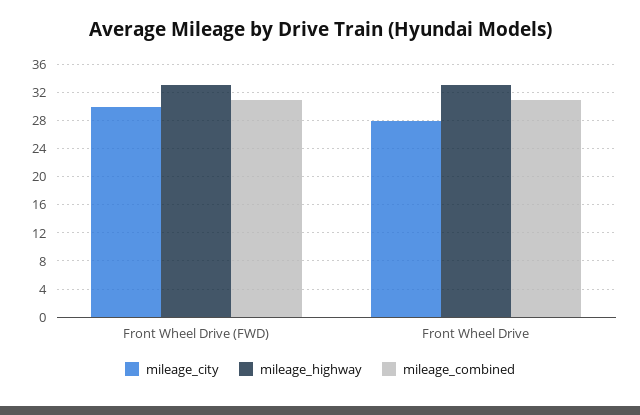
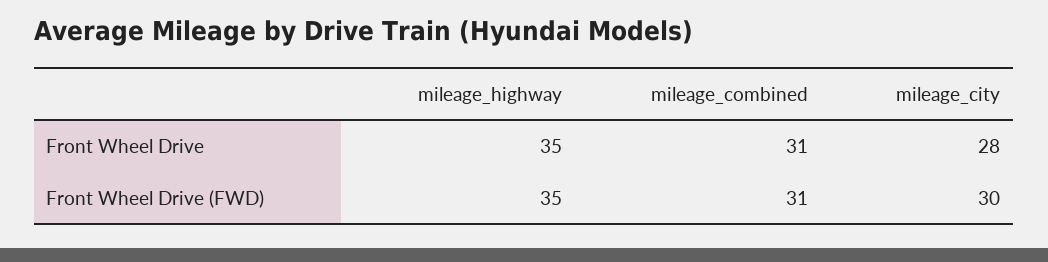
mileage_highway, Front Wheel Drive (FWD): 33 -> 35
mileage_highway, Front Wheel Drive: 33 -> 35

